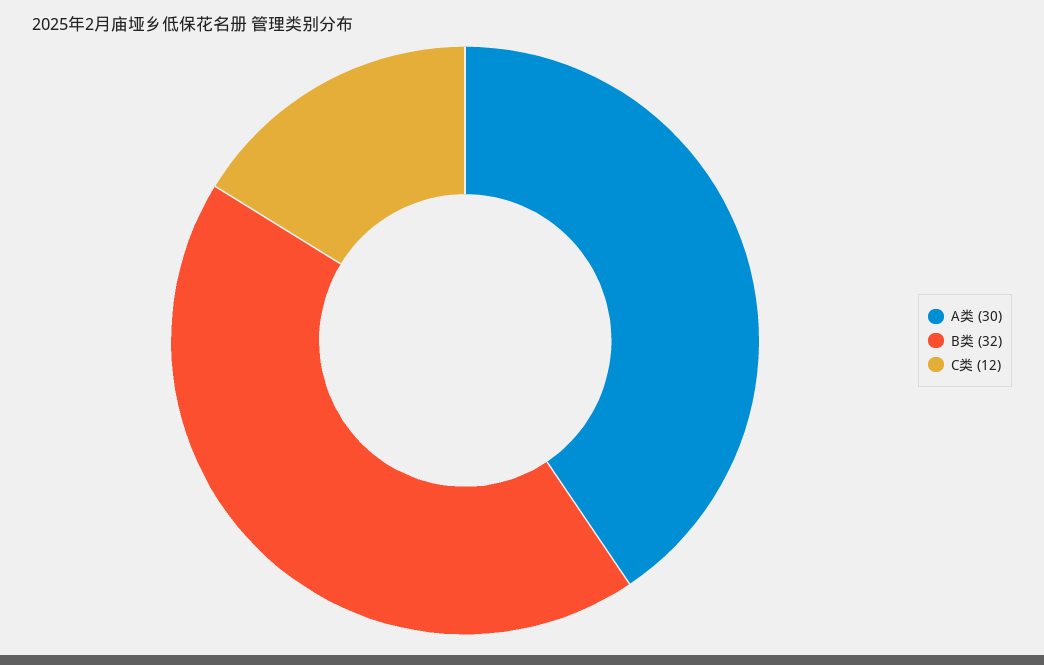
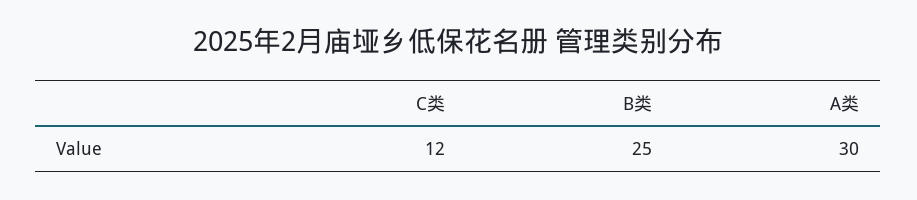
B类: 32 -> 25

